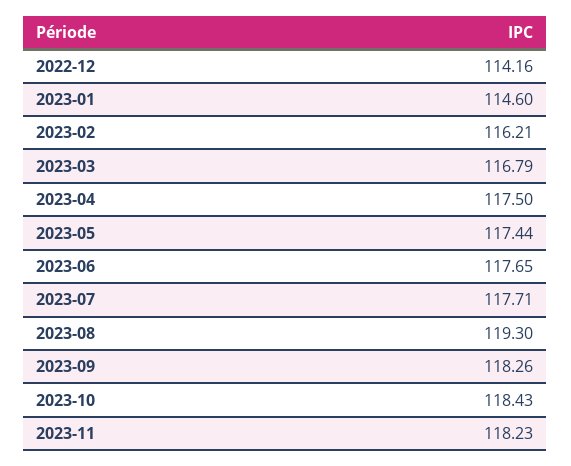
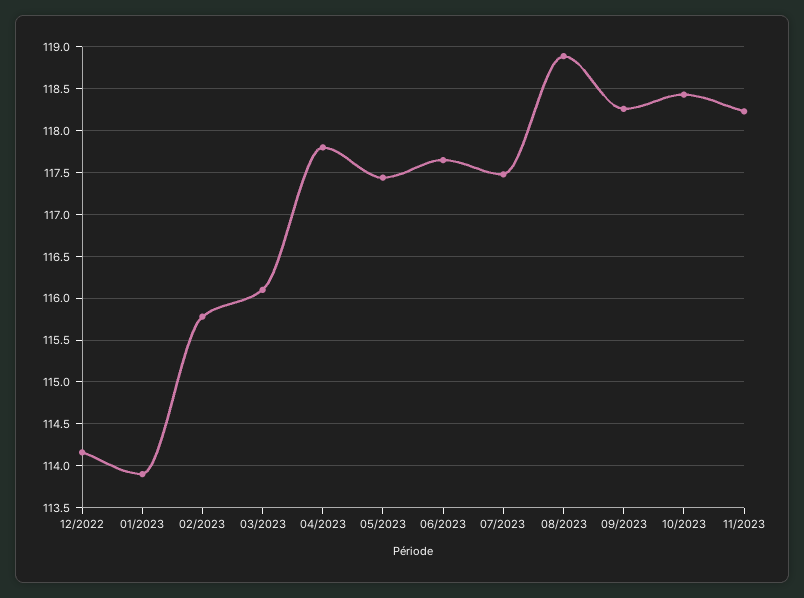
2023-01: 114.6 -> 113.9
2023-02: 116.21 -> 115.8
2023-03: 116.79 -> 116.1
2023-04: 117.5 -> 117.8
2023-07: 117.71 -> 117.5
2023-08: 119.3 -> 118.9

